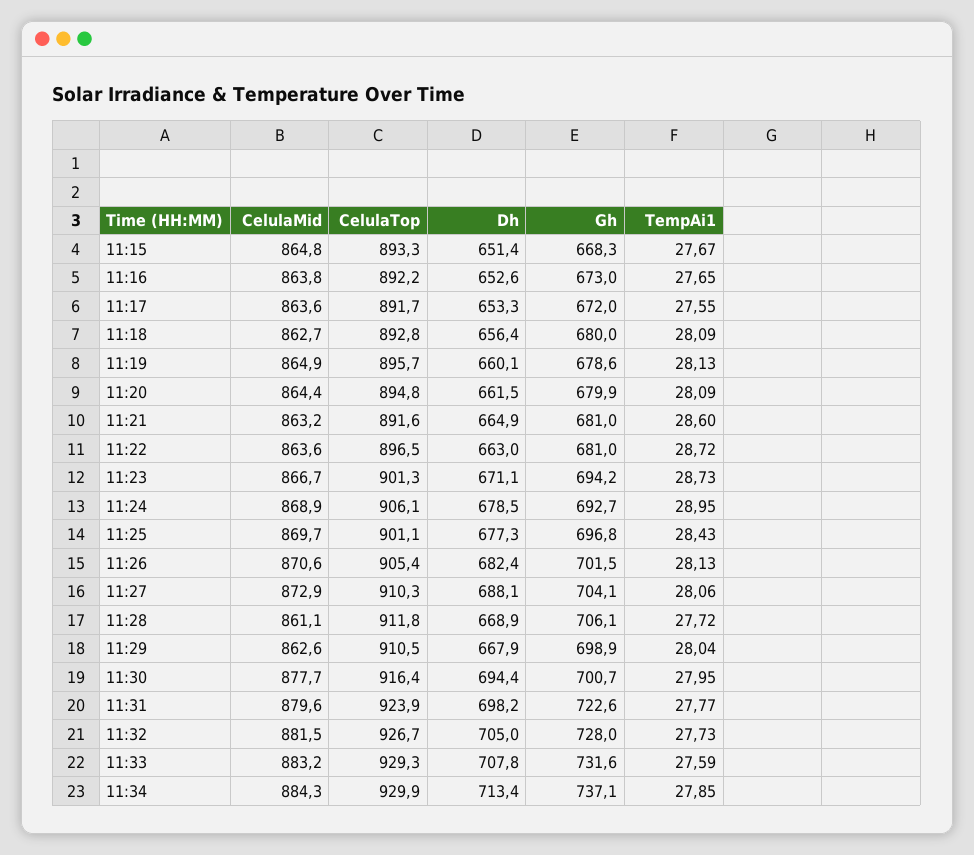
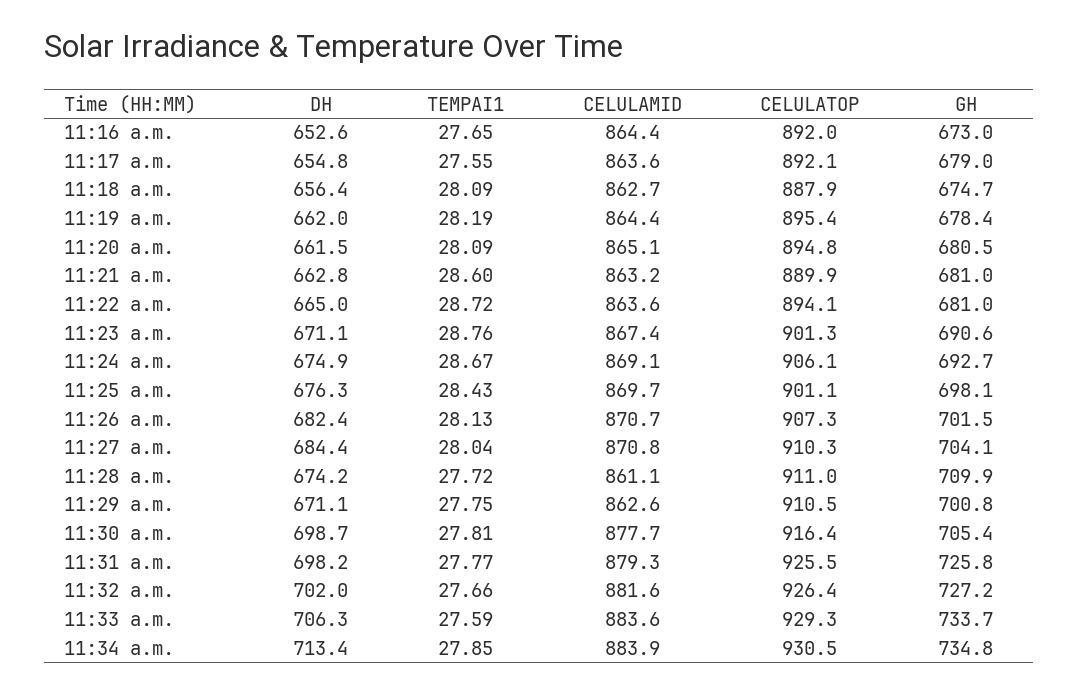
CelulaMid, 11:15: 864.8 -> none
CelulaTop, 11:15: 893.3 -> none
Dh, 11:15: 651.4 -> none
Gh, 11:15: 668.3 -> none
TempAi1, 11:15: 27.67 -> none
CelulaMid, 11:16: 863.8 -> 864.4
CelulaTop, 11:16: 892.2 -> 892
CelulaTop, 11:17: 891.7 -> 892.1
Dh, 11:17: 653.3 -> 654.8
Gh, 11:17: 672 -> 679
CelulaTop, 11:18: 892.8 -> 887.9
Gh, 11:18: 680 -> 674.7
CelulaMid, 11:19: 864.9 -> 864.4
CelulaTop, 11:19: 895.7 -> 895.4
Dh, 11:19: 660.1 -> 662
Gh, 11:19: 678.6 -> 678.4
TempAi1, 11:19: 28.13 -> 28.19
CelulaMid, 11:20: 864.4 -> 865.1
Gh, 11:20: 679.9 -> 680.5
CelulaTop, 11:21: 891.6 -> 889.9
Dh, 11:21: 664.9 -> 662.8
CelulaTop, 11:22: 896.5 -> 894.1
Dh, 11:22: 663 -> 665
CelulaMid, 11:23: 866.7 -> 867.4
Gh, 11:23: 694.2 -> 690.6
TempAi1, 11:23: 28.73 -> 28.76
CelulaMid, 11:24: 868.9 -> 869.1
Dh, 11:24: 678.5 -> 674.9
TempAi1, 11:24: 28.95 -> 28.67
Dh, 11:25: 677.3 -> 676.3
Gh, 11:25: 696.8 -> 698.1
CelulaMid, 11:26: 870.6 -> 870.7
CelulaTop, 11:26: 905.4 -> 907.3
CelulaMid, 11:27: 872.9 -> 870.8
Dh, 11:27: 688.1 -> 684.4
TempAi1, 11:27: 28.06 -> 28.04
CelulaTop, 11:28: 911.8 -> 911
Dh, 11:28: 668.9 -> 674.2
Gh, 11:28: 706.1 -> 709.9
Dh, 11:29: 667.9 -> 671.1
Gh, 11:29: 698.9 -> 700.8
TempAi1, 11:29: 28.04 -> 27.75
Dh, 11:30: 694.4 -> 698.7
Gh, 11:30: 700.7 -> 705.4
TempAi1, 11:30: 27.95 -> 27.81
CelulaMid, 11:31: 879.6 -> 879.3
CelulaTop, 11:31: 923.9 -> 925.5
Gh, 11:31: 722.6 -> 725.8
CelulaMid, 11:32: 881.5 -> 881.6
CelulaTop, 11:32: 926.7 -> 926.4
Dh, 11:32: 705 -> 702
Gh, 11:32: 728 -> 727.2
TempAi1, 11:32: 27.73 -> 27.66
CelulaMid, 11:33: 883.2 -> 883.6
Dh, 11:33: 707.8 -> 706.3
Gh, 11:33: 731.6 -> 733.7
CelulaMid, 11:34: 884.3 -> 883.9
CelulaTop, 11:34: 929.9 -> 930.5
Gh, 11:34: 737.1 -> 734.8

